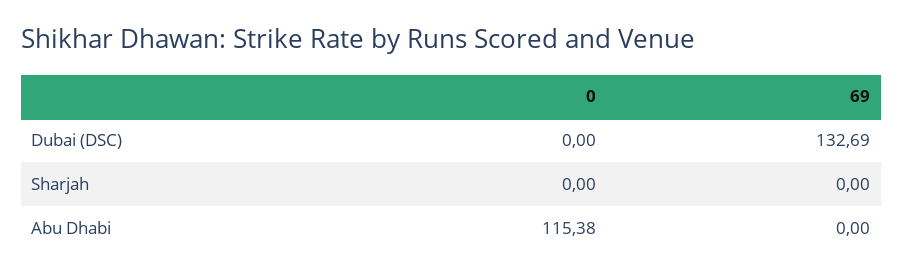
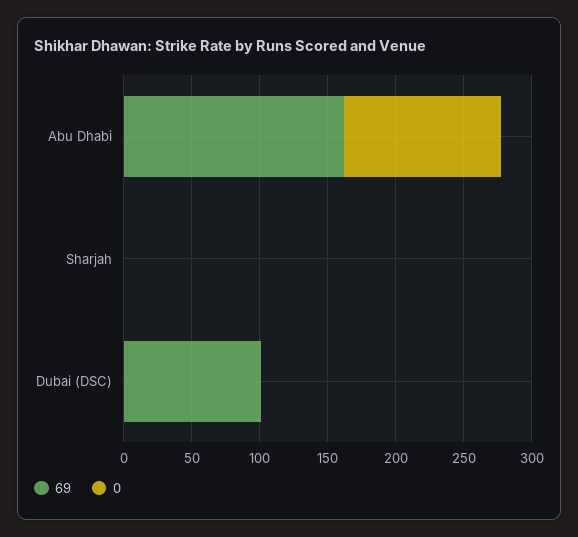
69, Dubai (DSC): 132.69 -> 100
69, Abu Dhabi: 0 -> 160

